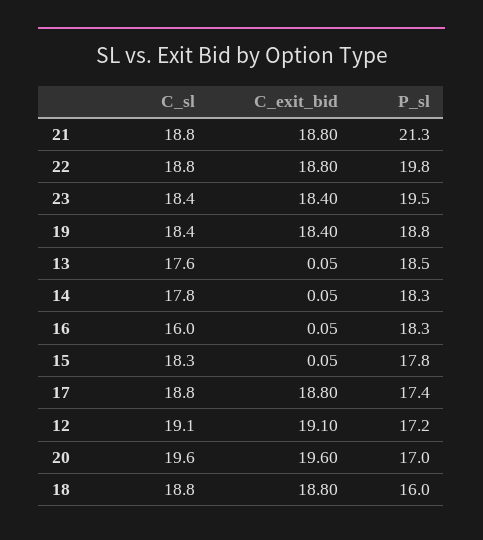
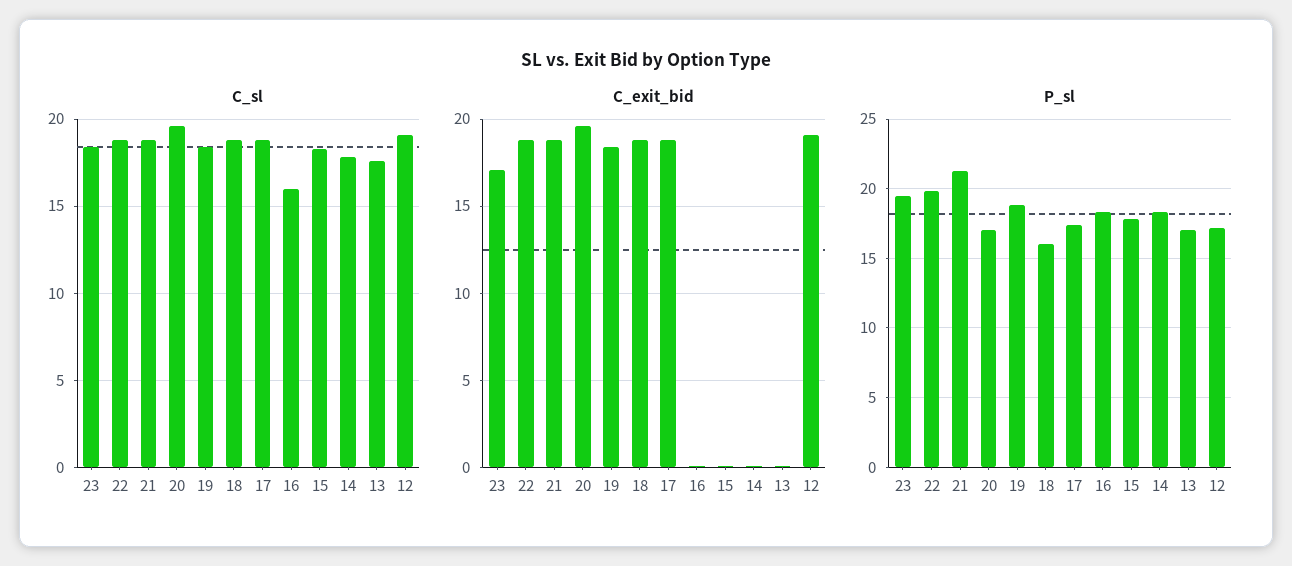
C_exit_bid, 23: 18.4 -> 17
P_sl, 13: 18.5 -> 17

